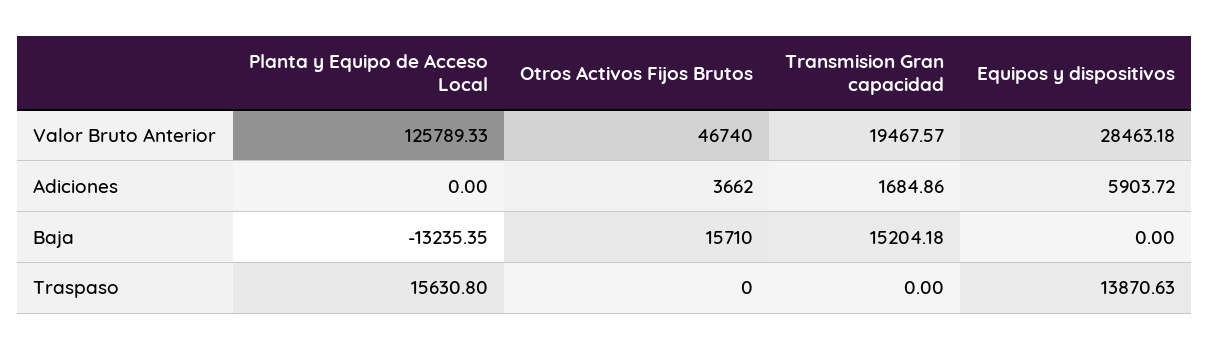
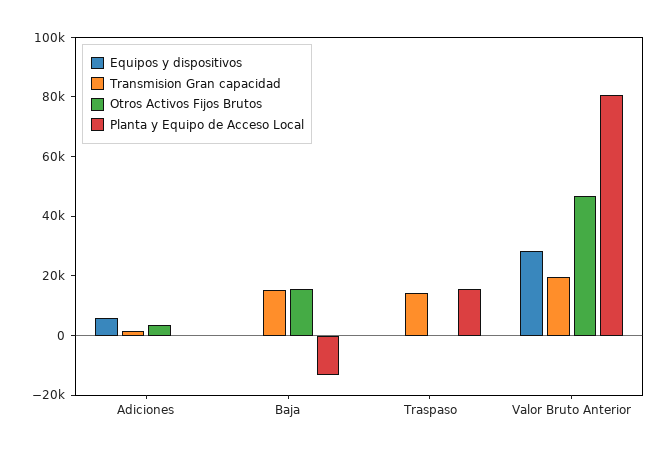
Planta y Equipo de Acceso Local, Valor Bruto Anterior: 125789.33 -> 80000
Transmision Gran capacidad, Traspaso: 0 -> 15000
Equipos y dispositivos, Traspaso: 13870.63 -> 0

